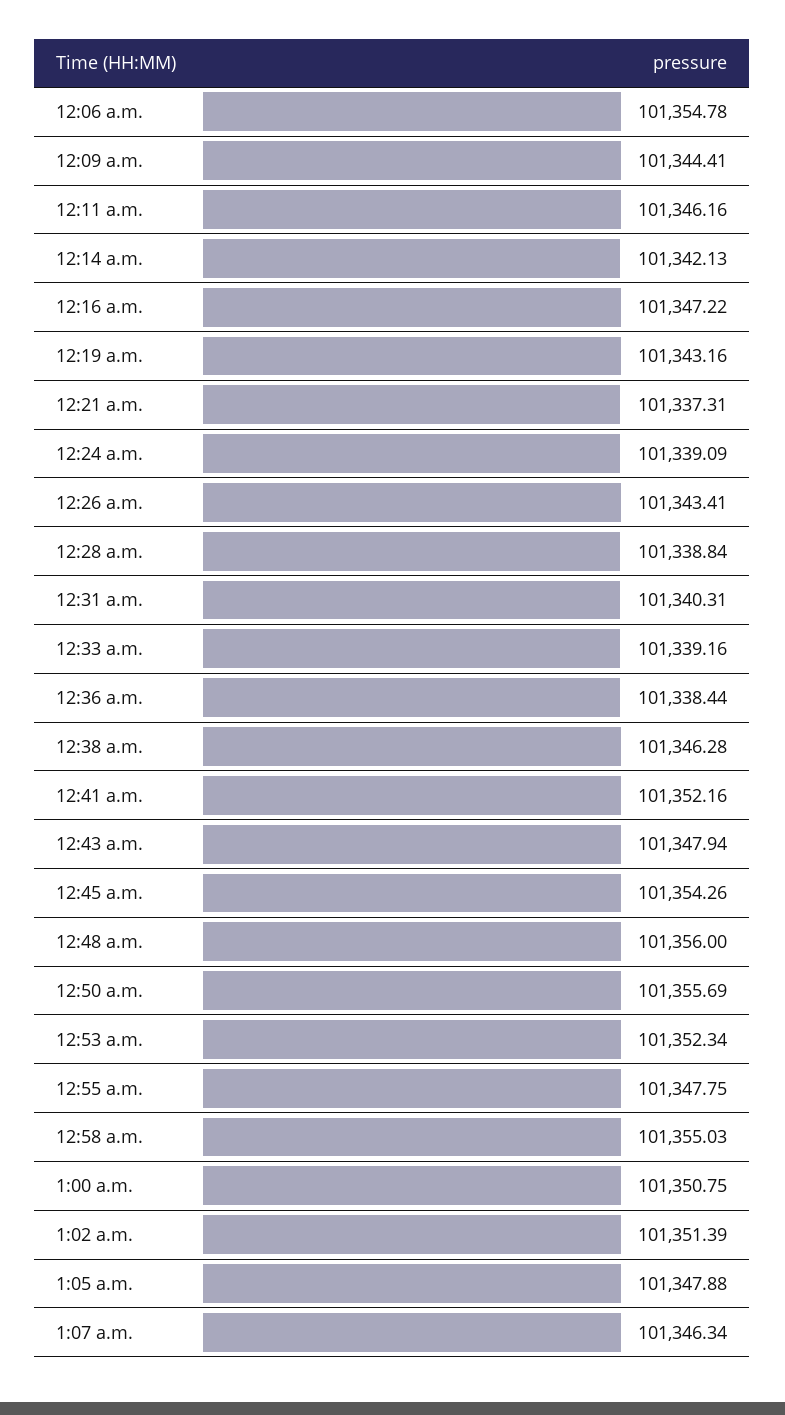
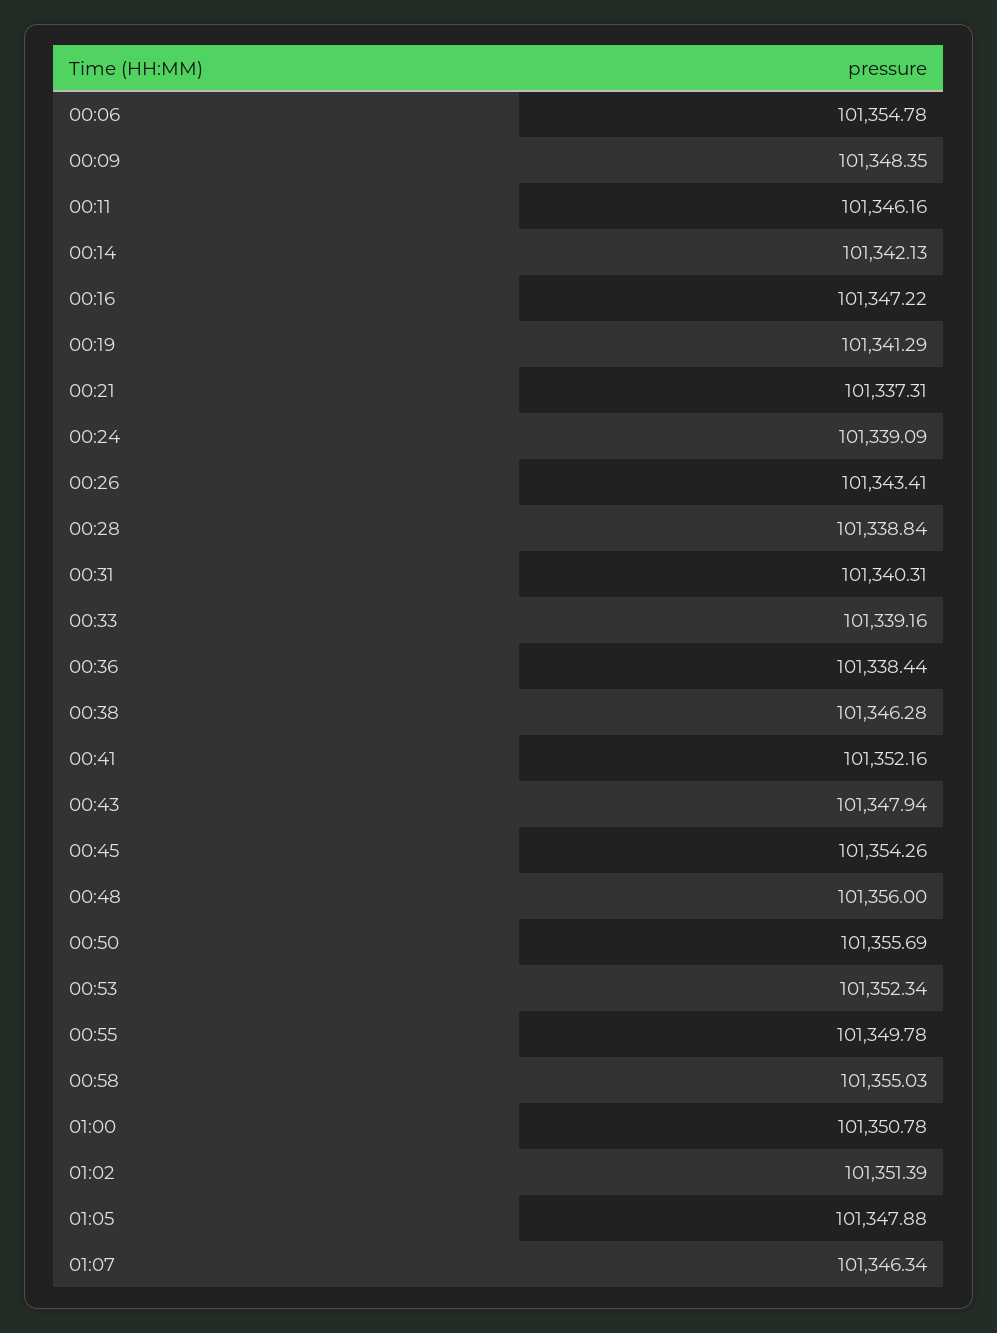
12:09 a.m.: 101344.41 -> 101348.35
12:19 a.m.: 101343.16 -> 101341.29
12:55 a.m.: 101347.75 -> 101349.78
1:00 a.m.: 101350.75 -> 101350.78

